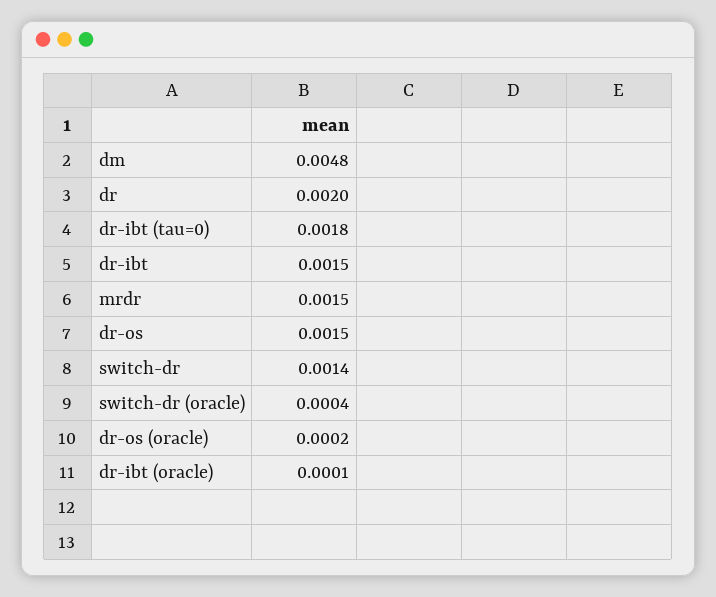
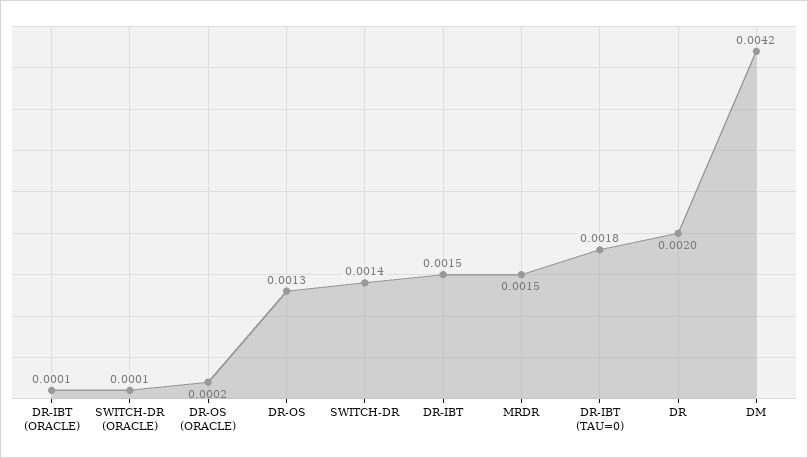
dm: 0.0048 -> 0.0042
dr-os: 0.0015 -> 0.0013
switch-dr (oracle): 0.0004 -> 0.0001

